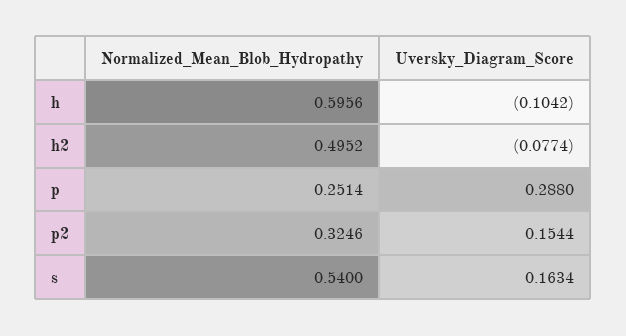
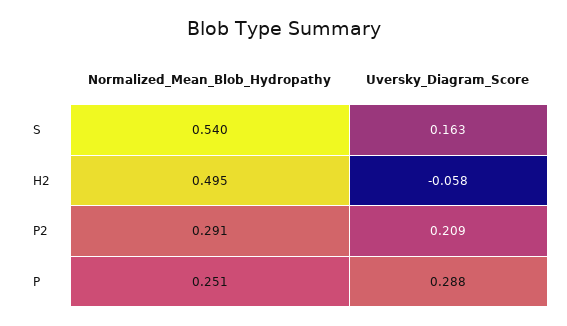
Normalized_Mean_Blob_Hydropathy, h: 0.5956 -> none
Uversky_Diagram_Score, h: -0.1042 -> none
Uversky_Diagram_Score, h2: -0.0774 -> -0.058
Normalized_Mean_Blob_Hydropathy, p2: 0.3246 -> 0.291
Uversky_Diagram_Score, p2: 0.1544 -> 0.209

